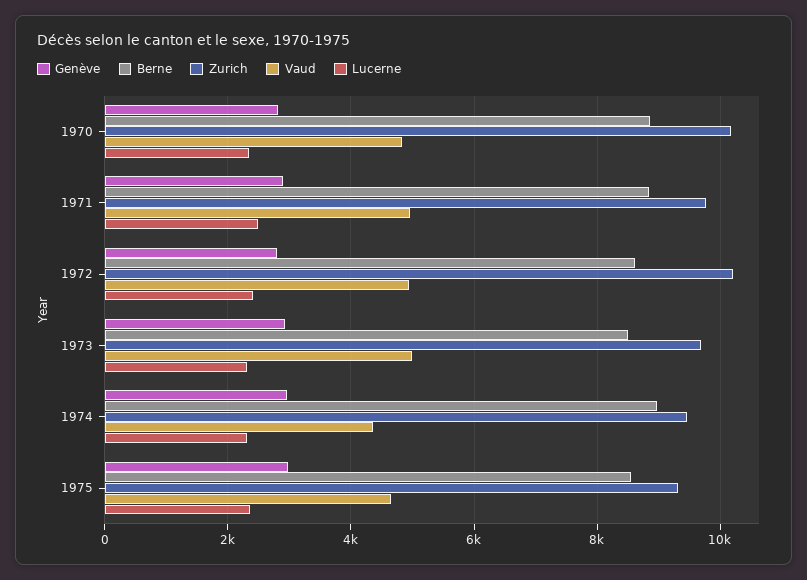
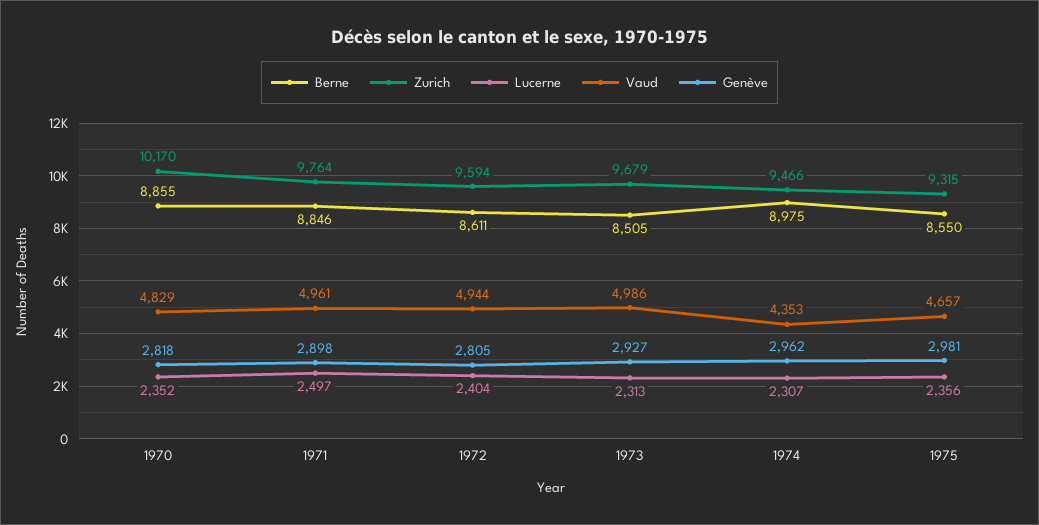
Zurich, 1972: 10200 -> 9594

